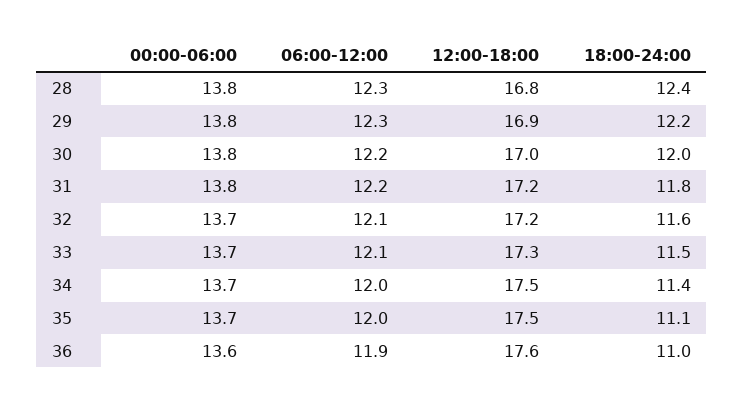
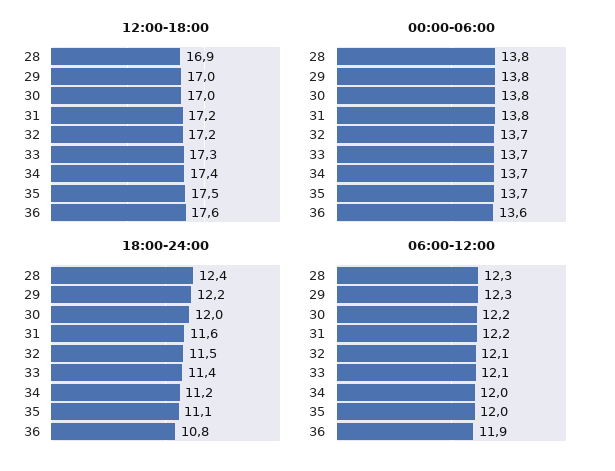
12:00-18:00, 28: 16.8 -> 16.9
12:00-18:00, 29: 16.9 -> 17
18:00-24:00, 31: 11.8 -> 11.6
18:00-24:00, 32: 11.6 -> 11.5
18:00-24:00, 33: 11.5 -> 11.4
12:00-18:00, 34: 17.5 -> 17.4
18:00-24:00, 34: 11.4 -> 11.2
18:00-24:00, 36: 11 -> 10.8

